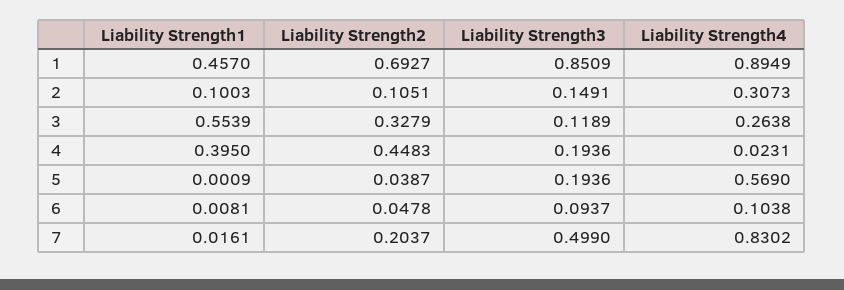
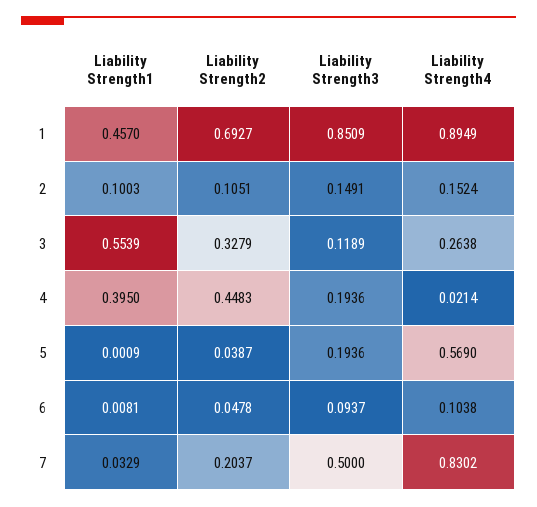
Liability Strength4, 2: 0.3073 -> 0.1524
Liability Strength4, 4: 0.0231 -> 0.0214
Liability Strength1, 7: 0.0161 -> 0.0329
Liability Strength3, 7: 0.499 -> 0.5

